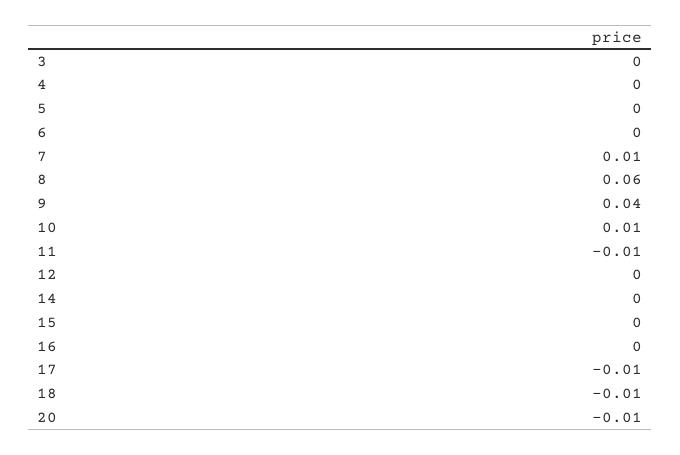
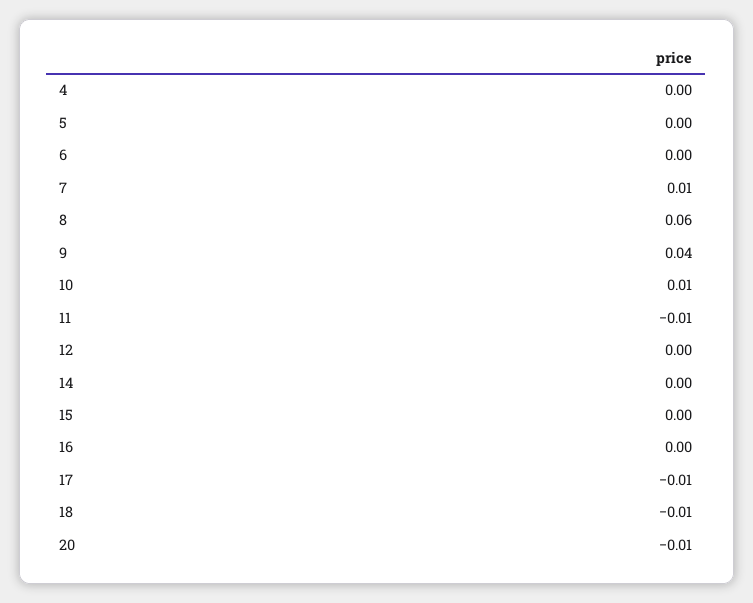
3: 0 -> none

